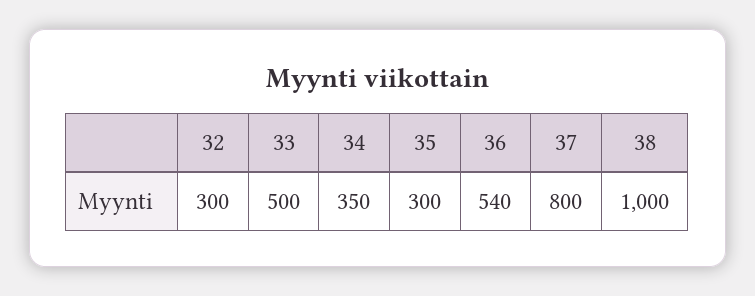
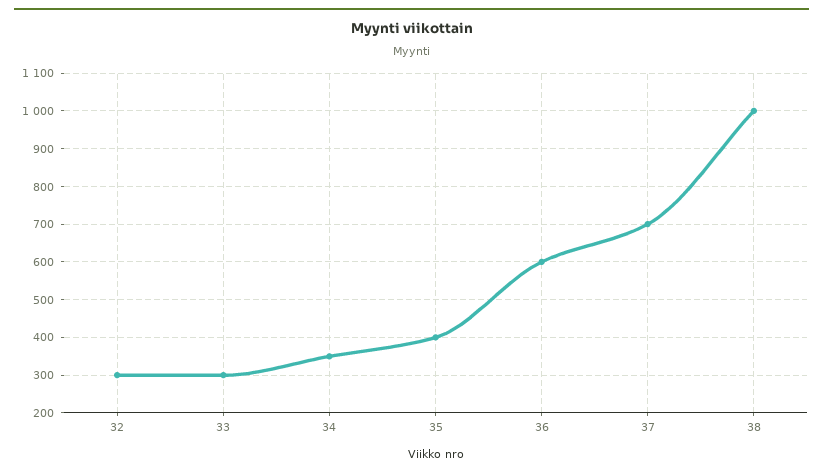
33: 500 -> 300
35: 300 -> 400
36: 540 -> 600
37: 800 -> 700

